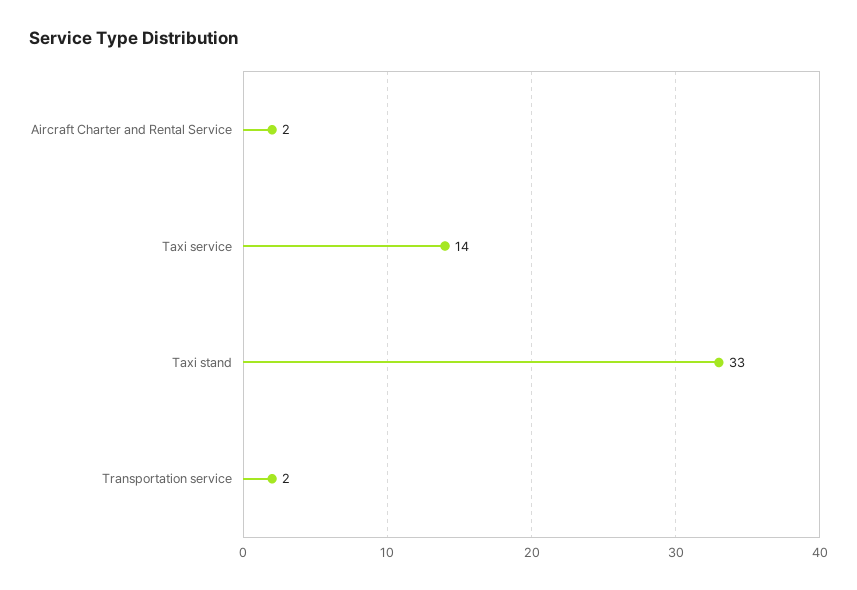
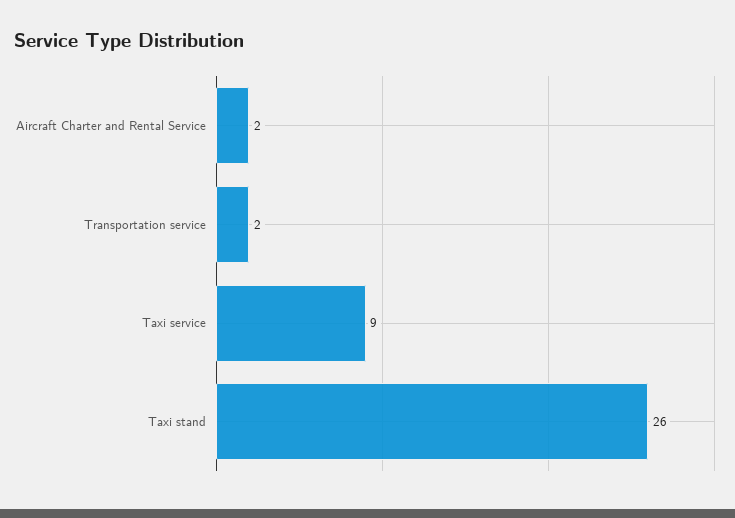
Taxi service: 14 -> 9
Taxi stand: 33 -> 26

